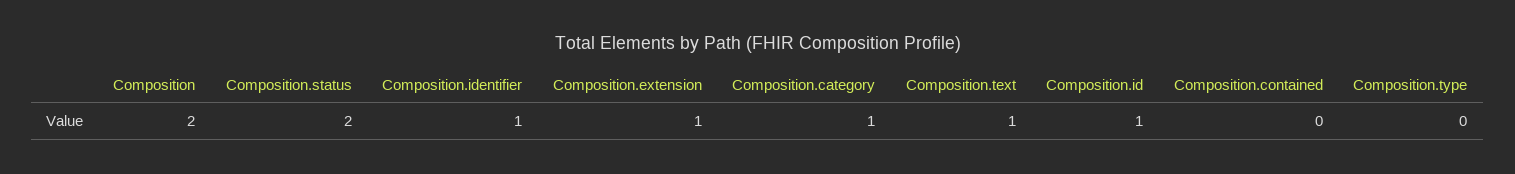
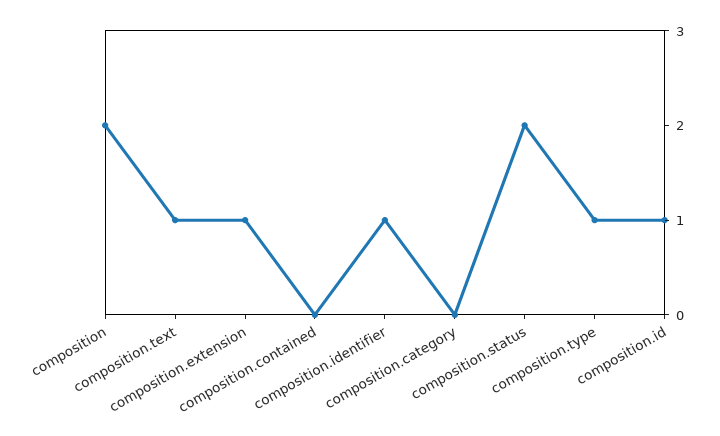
Composition.category: 1 -> 0
Composition.type: 0 -> 1

